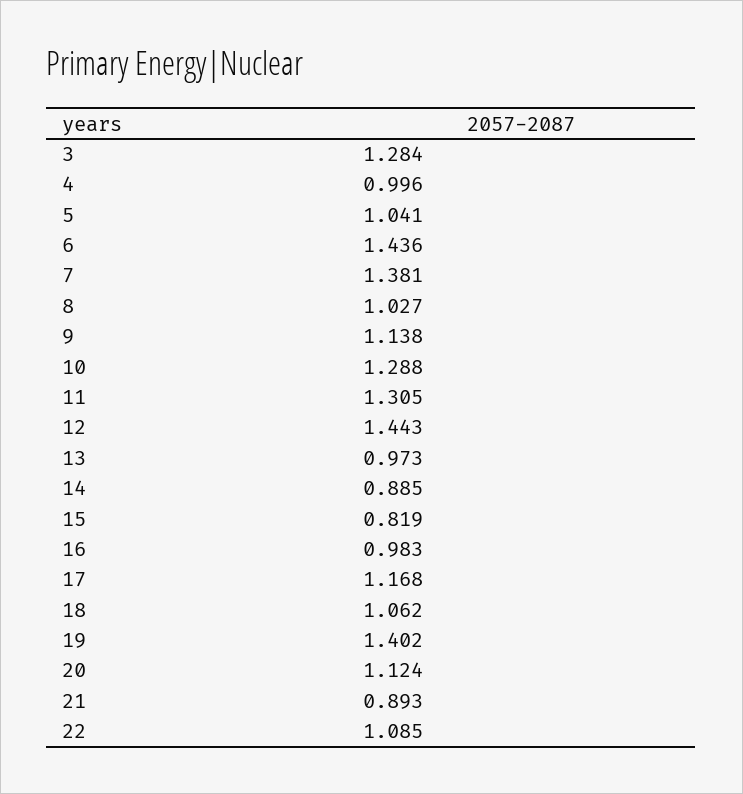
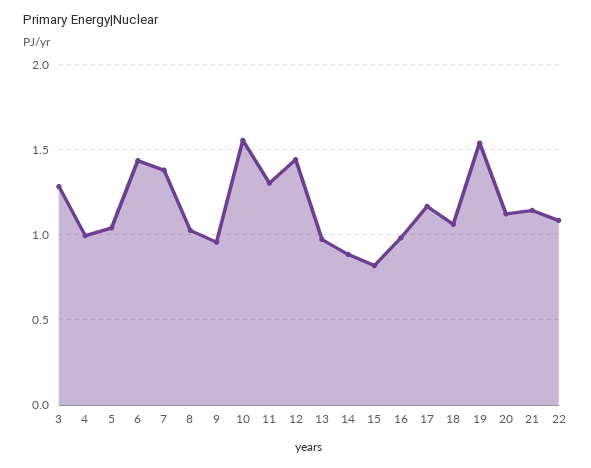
9: 1.138 -> 0.95
10: 1.288 -> 1.55
19: 1.402 -> 1.55
21: 0.893 -> 1.15

